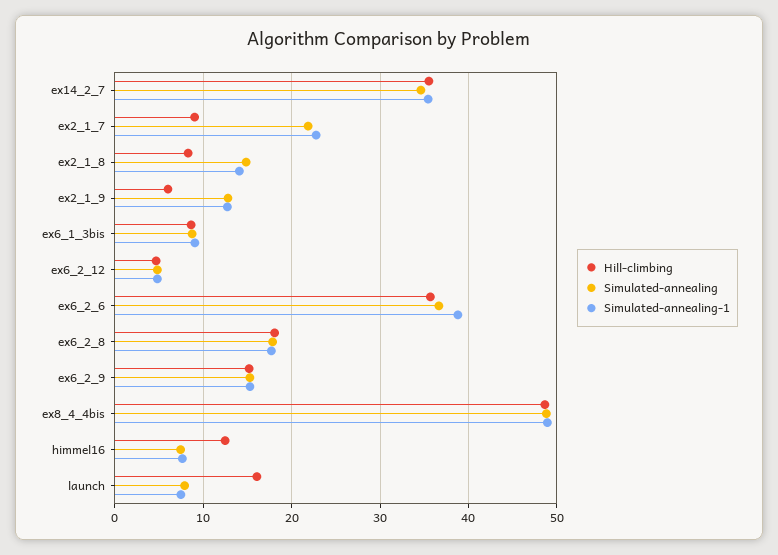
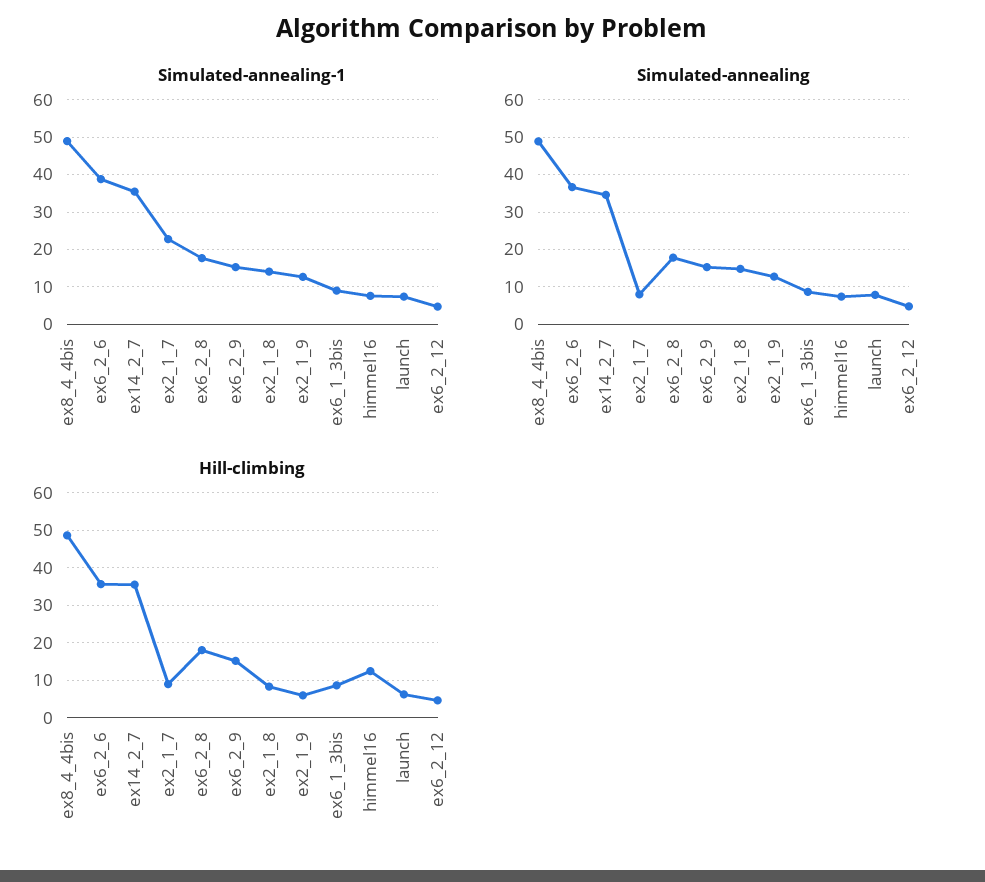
Simulated-annealing, ex2_1_7: 22 -> 8
Hill-climbing, launch: 16 -> 6

